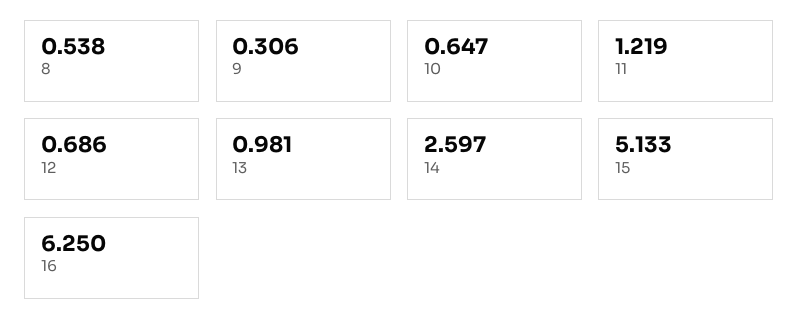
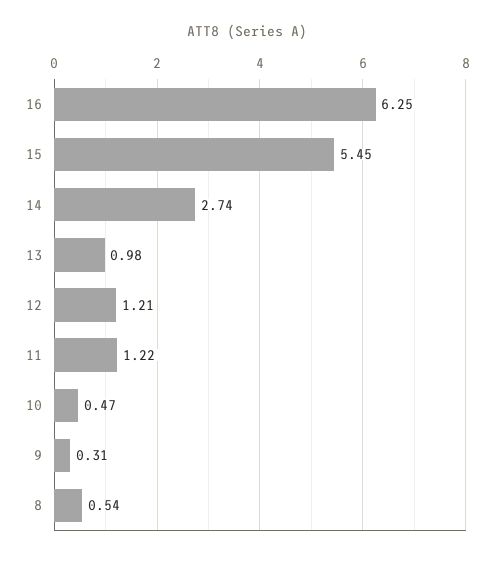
10: 0.647 -> 0.47
12: 0.686 -> 1.21
14: 2.597 -> 2.74
15: 5.133 -> 5.45

